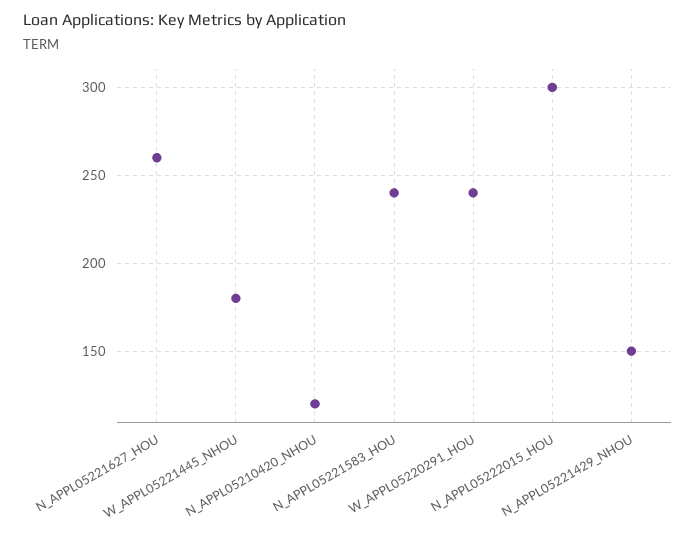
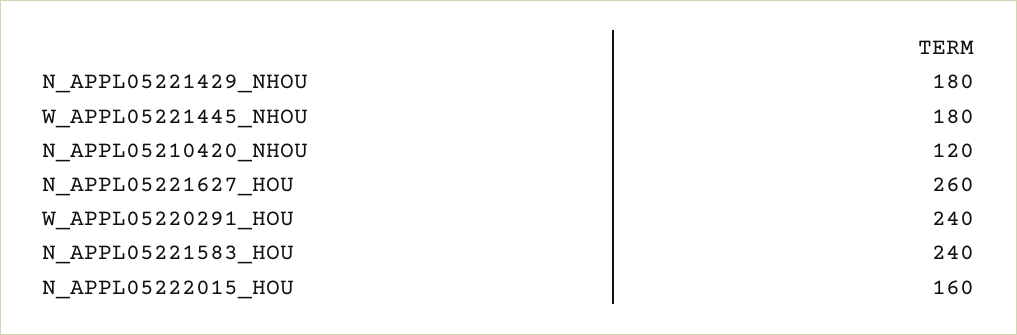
N_APPL05222015_HOU: 300 -> 160
N_APPL05221429_NHOU: 150 -> 180

